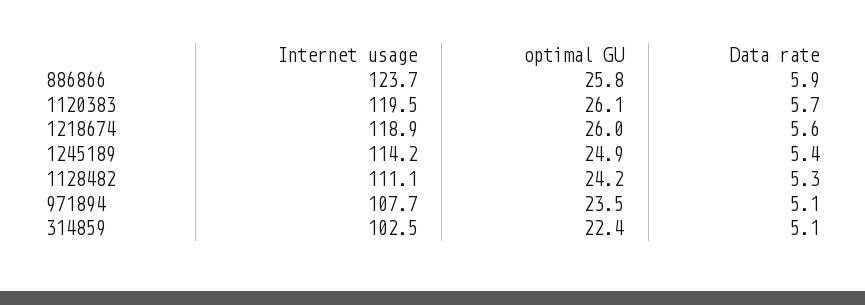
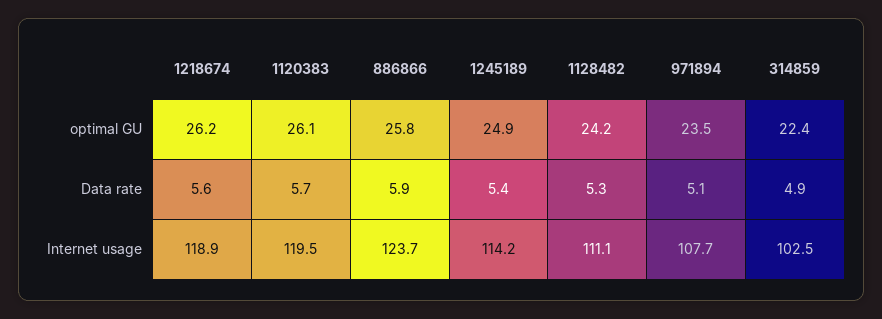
optimal GU, 1218674: 26 -> 26.2
Data rate, 314859: 5.1 -> 4.9

